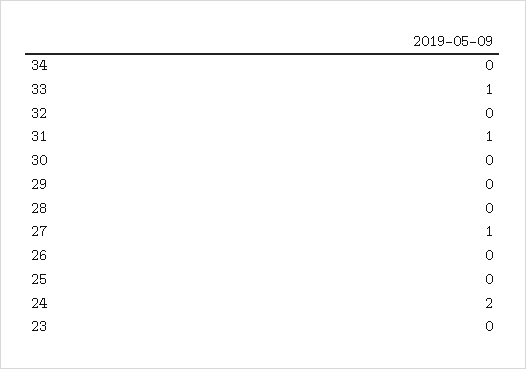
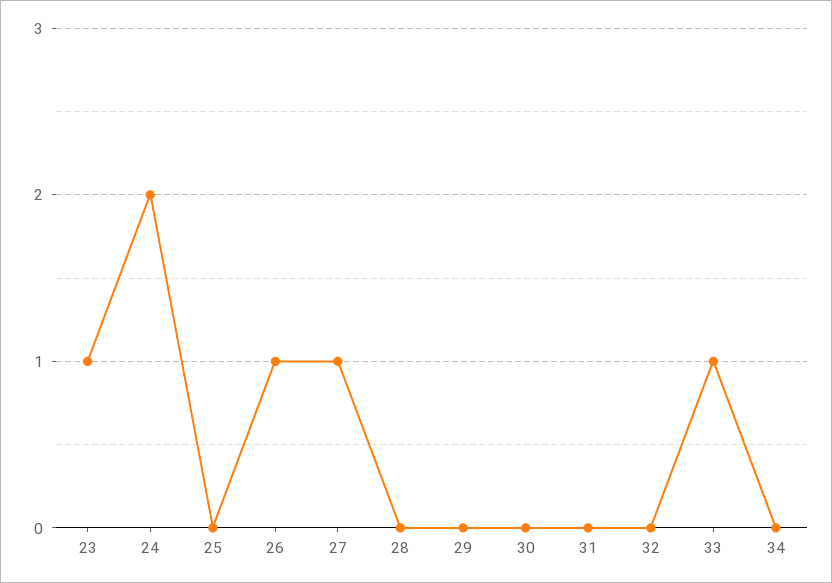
31: 1 -> 0
26: 0 -> 1
23: 0 -> 1

